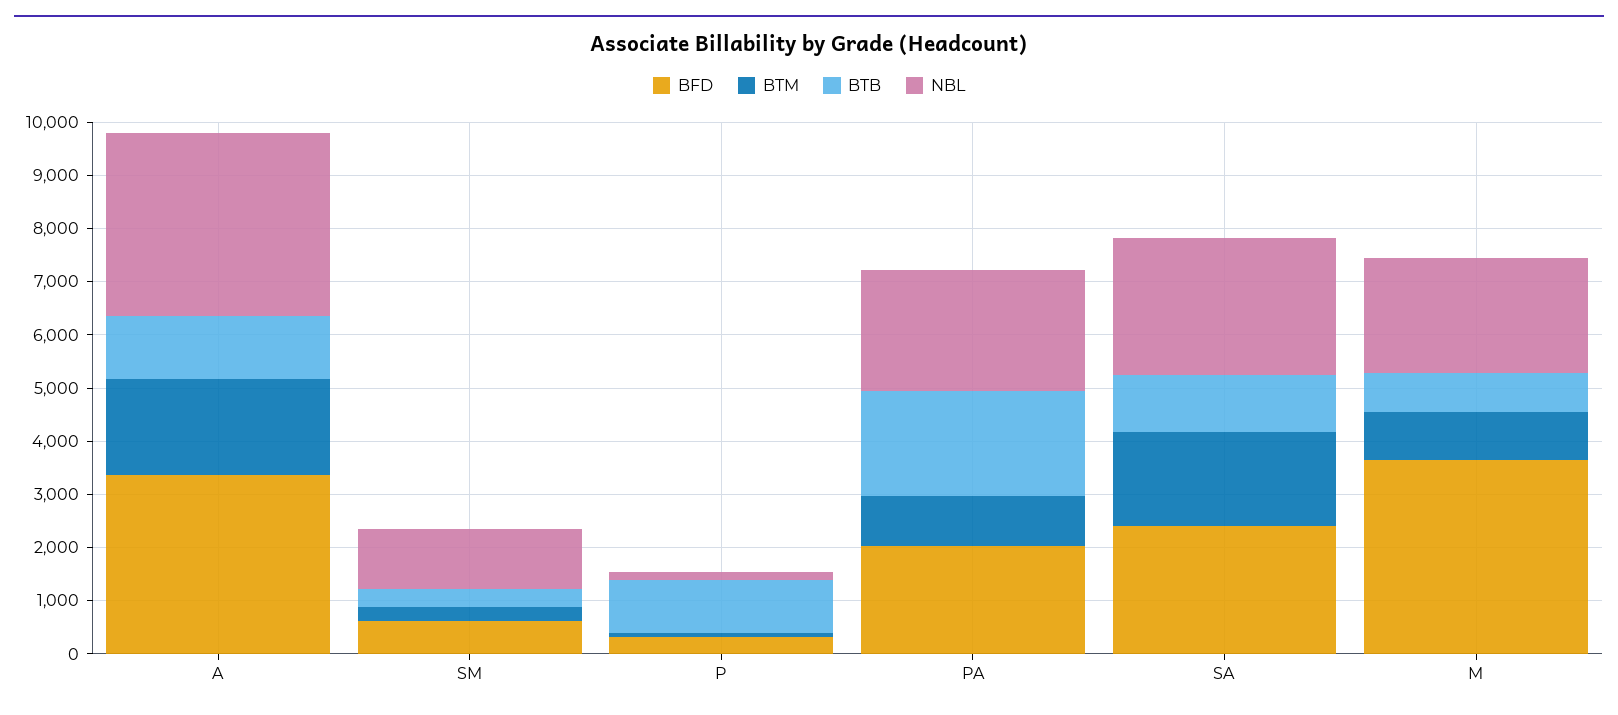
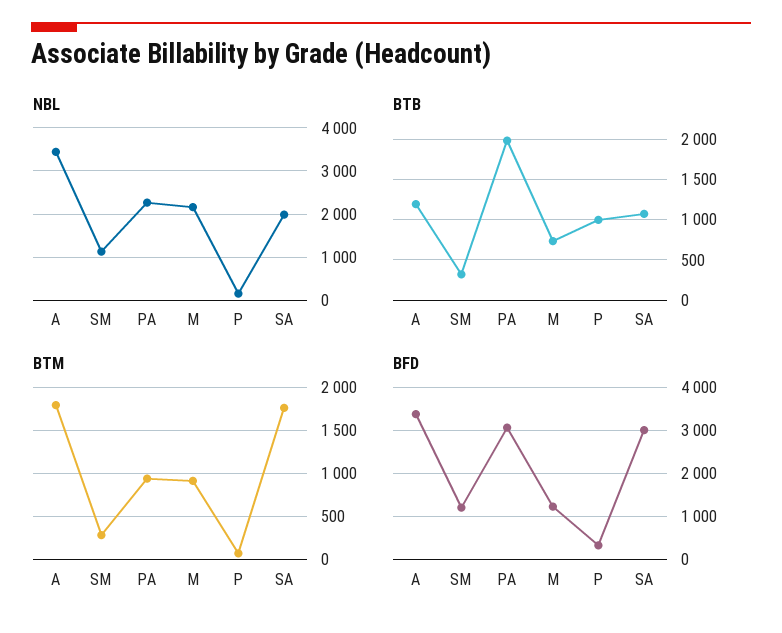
BFD, SM: 600 -> 1200
BFD, PA: 2000 -> 3000
BFD, SA: 2400 -> 3000
NBL, SA: 2600 -> 2000
BFD, M: 3600 -> 1200

